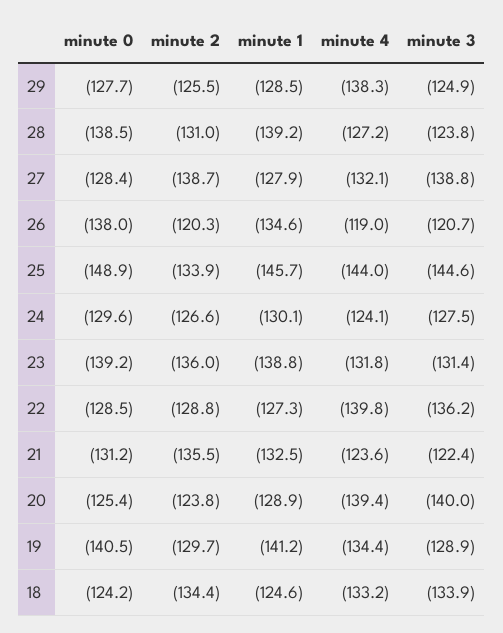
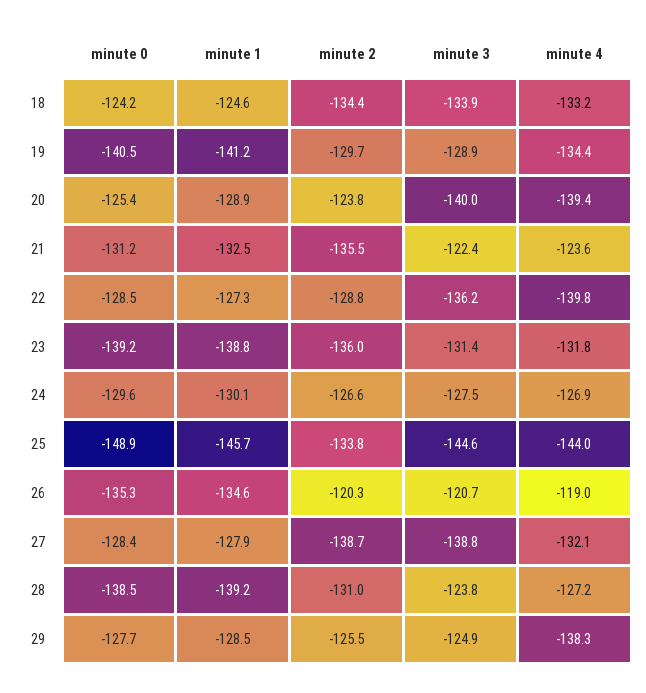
minute 0, 26: -138 -> -135.3
minute 2, 25: -133.9 -> -133.8
minute 4, 24: -124.1 -> -126.9

